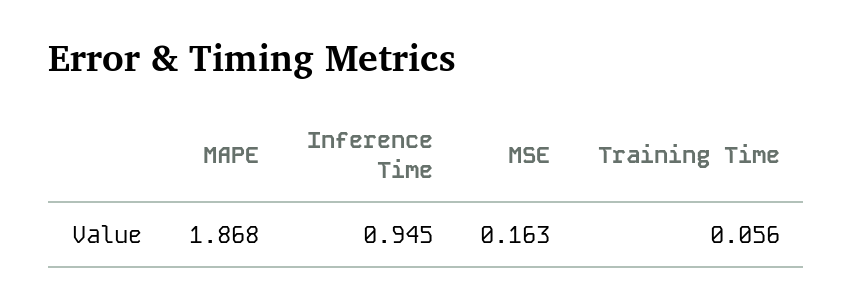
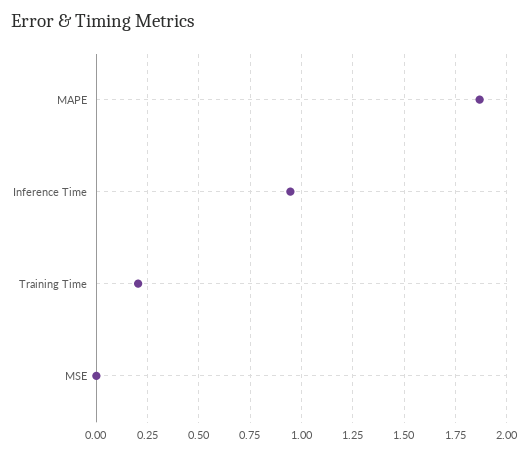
MSE: 0.163 -> 0
Training Time: 0.056 -> 0.2

